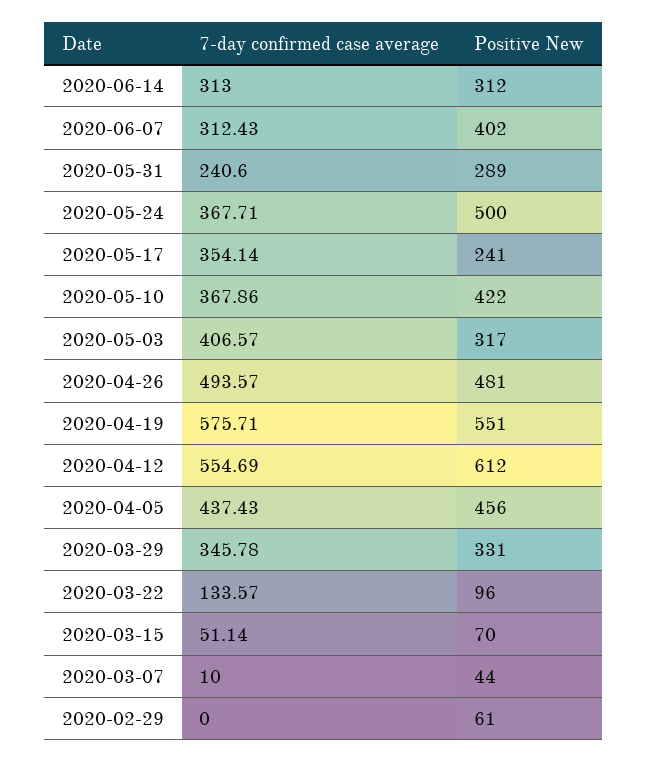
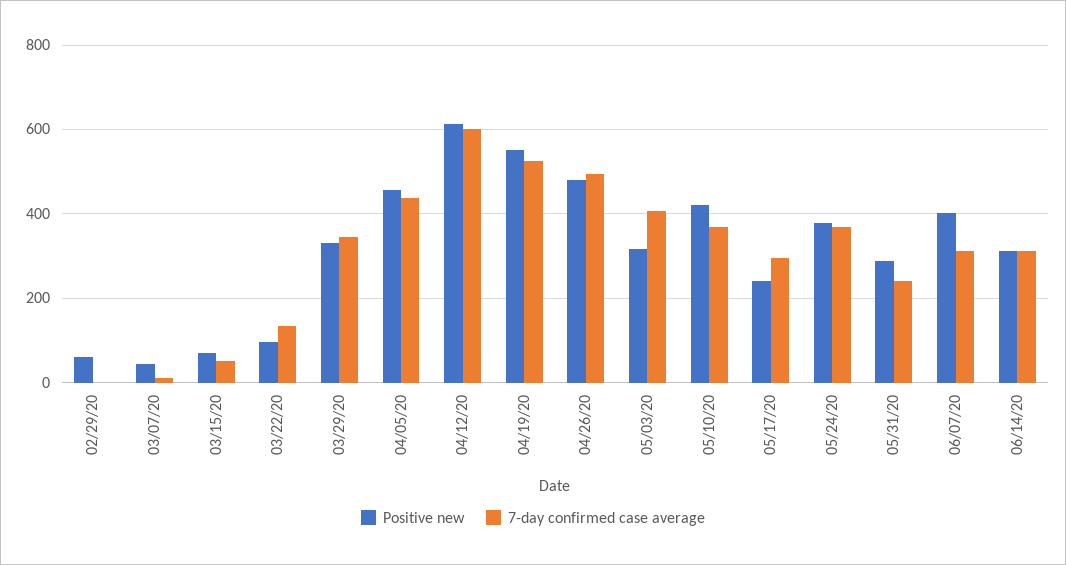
Positive New, 2020-05-24: 500 -> 380
7-day confirmed case average, 2020-05-17: 354.14 -> 300
7-day confirmed case average, 2020-04-19: 575.71 -> 520
7-day confirmed case average, 2020-04-12: 554.69 -> 600

